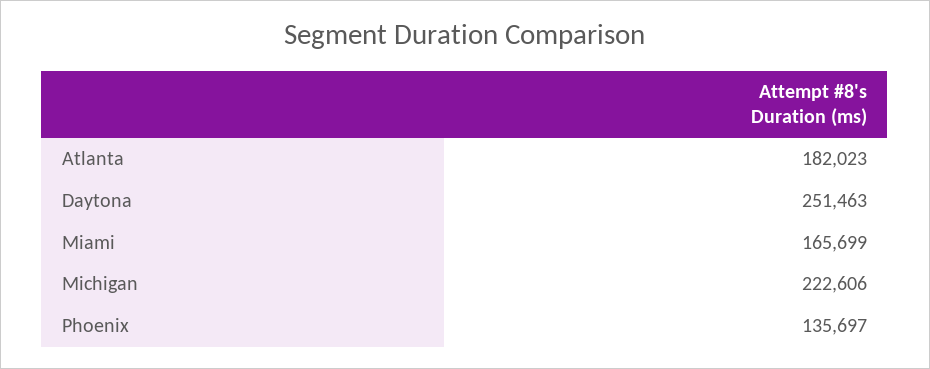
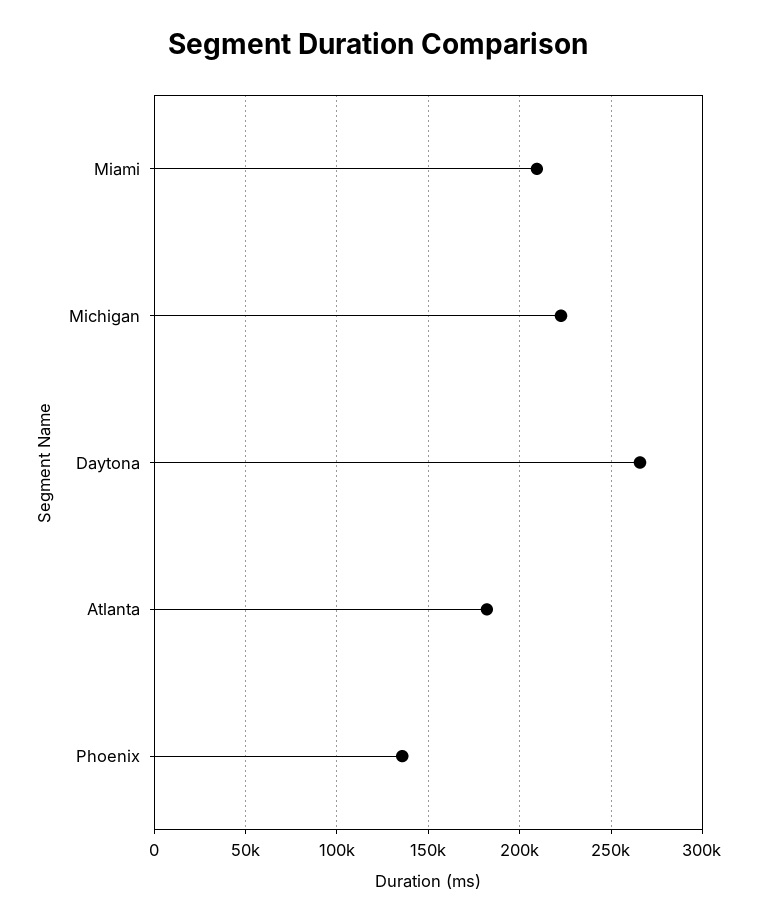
Daytona: 251463 -> 265000
Miami: 165699 -> 210000

